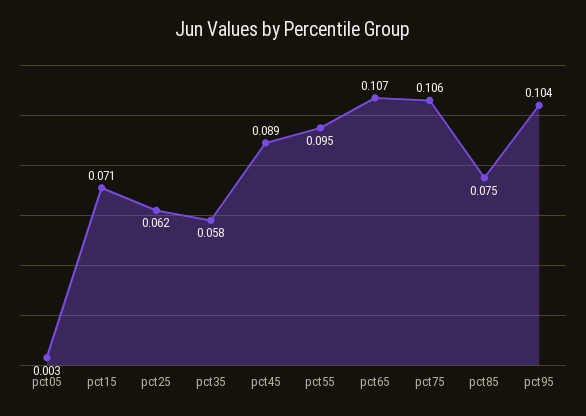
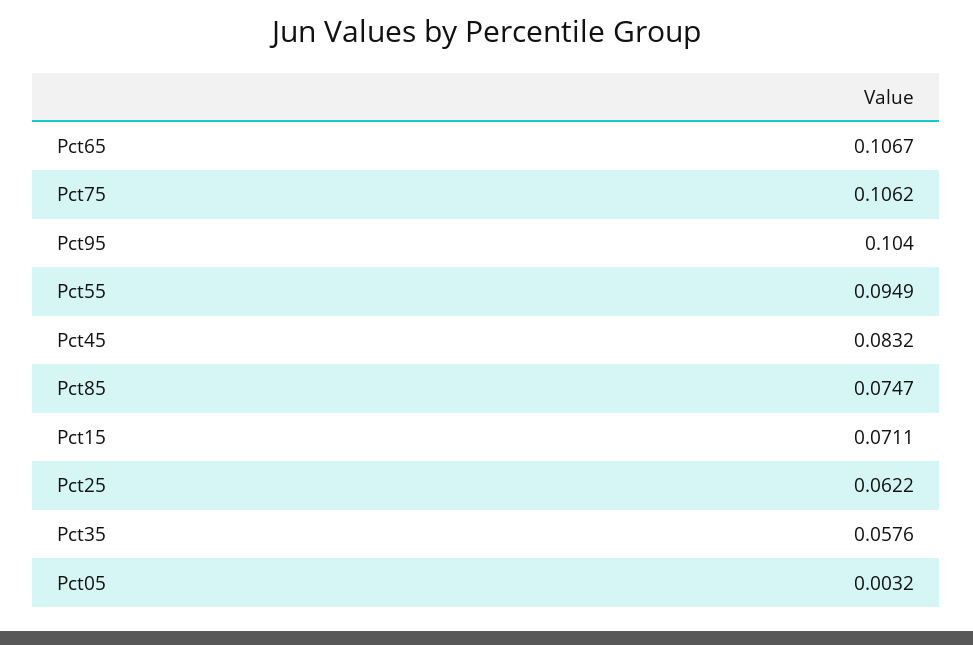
pct45: 0.089 -> 0.0832

